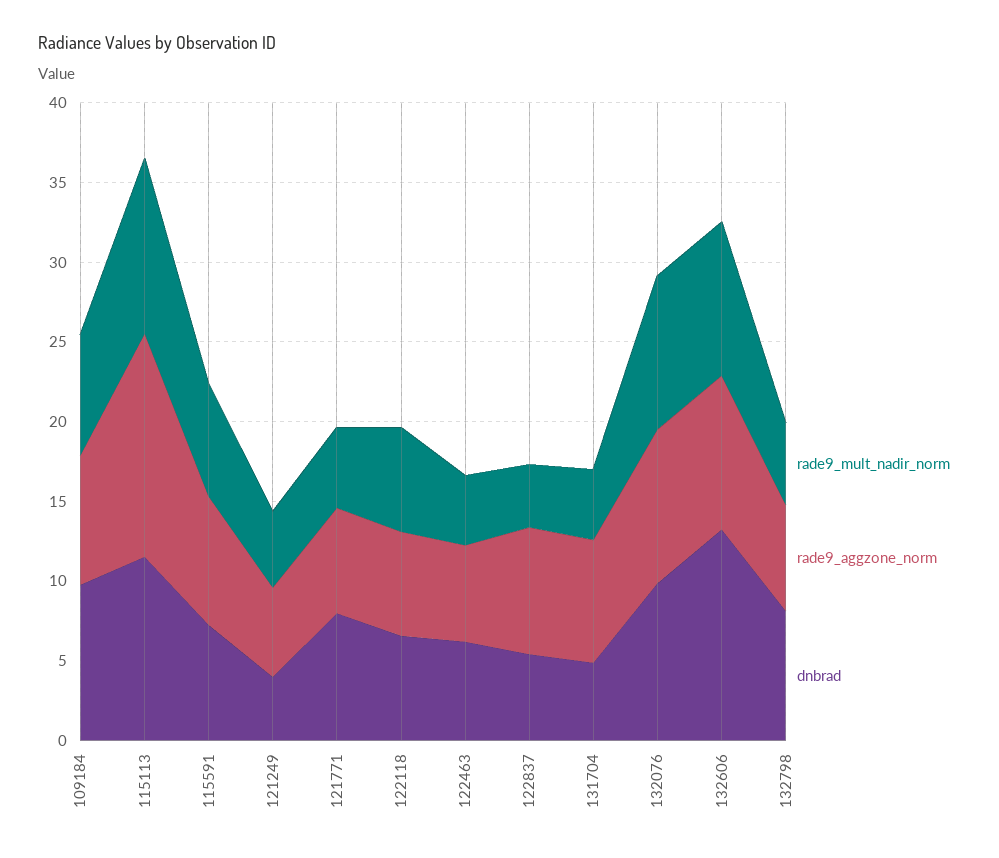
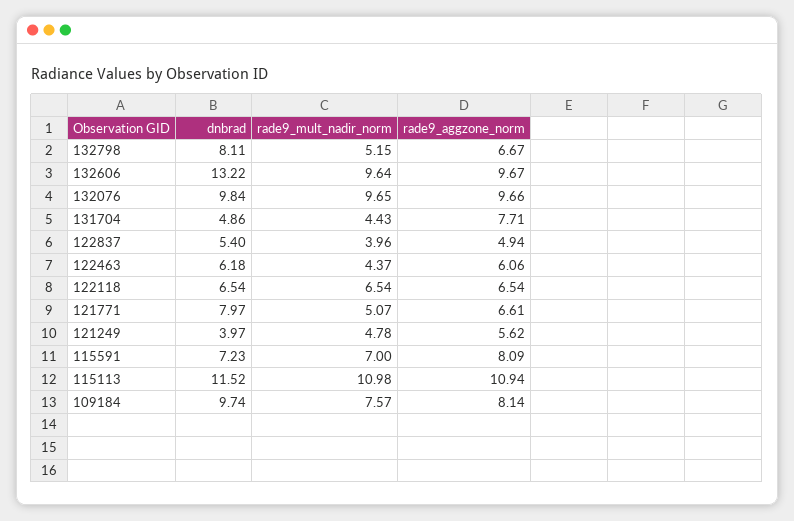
rade9_aggzone_norm, 115113: 14 -> 10.94
rade9_aggzone_norm, 122837: 8 -> 4.94

